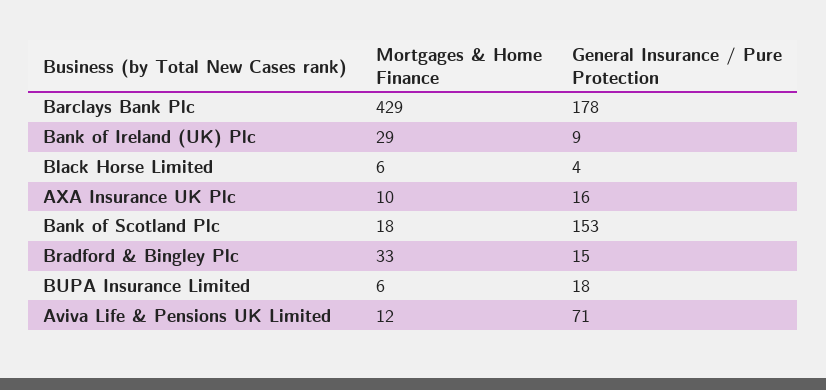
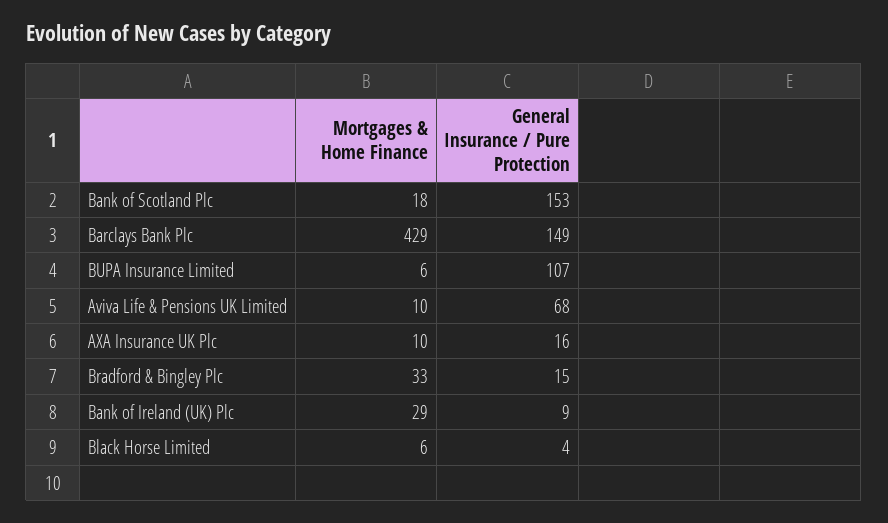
General Insurance / Pure Protection, Barclays Bank Plc: 178 -> 149
General Insurance / Pure Protection, BUPA Insurance Limited: 18 -> 107
Mortgages & Home Finance, Aviva Life & Pensions UK Limited: 12 -> 10
General Insurance / Pure Protection, Aviva Life & Pensions UK Limited: 71 -> 68

